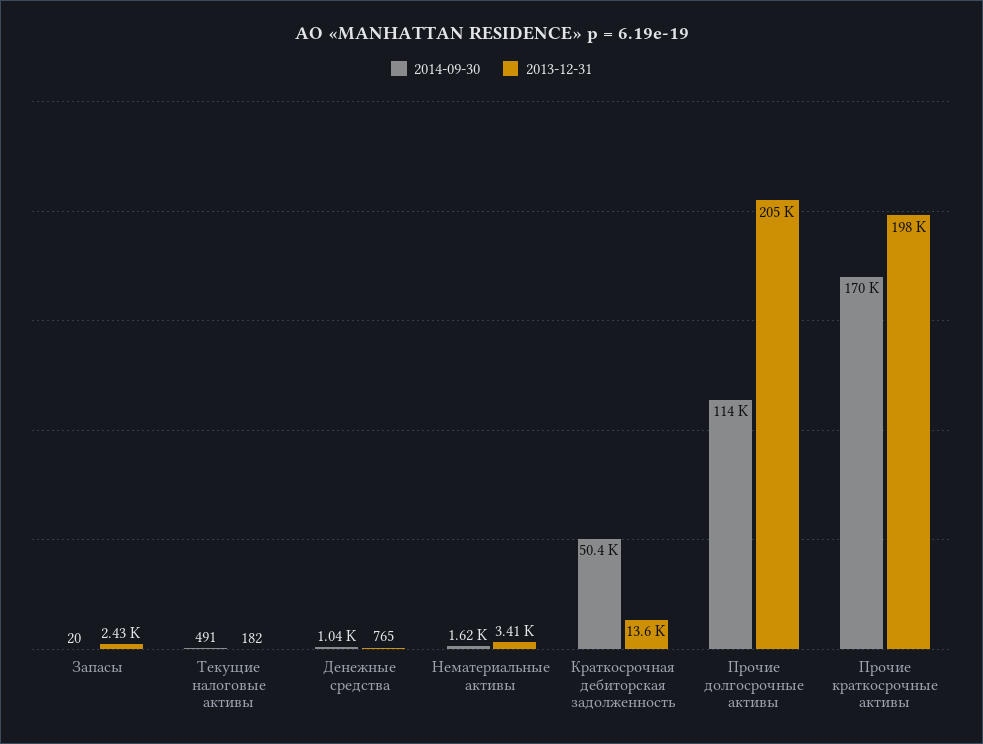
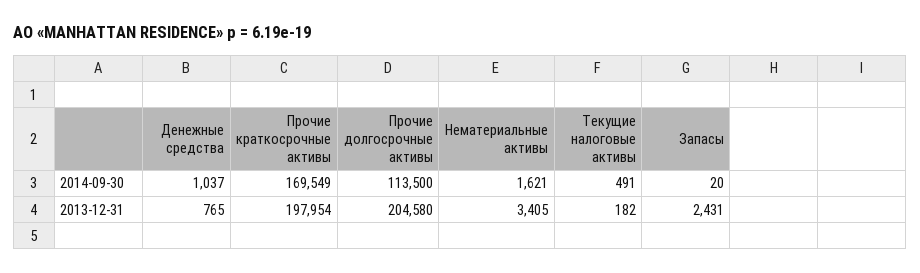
2014-09-30, Краткосрочная дебиторская задолженность: 50400 -> none
2013-12-31, Краткосрочная дебиторская задолженность: 13600 -> none

